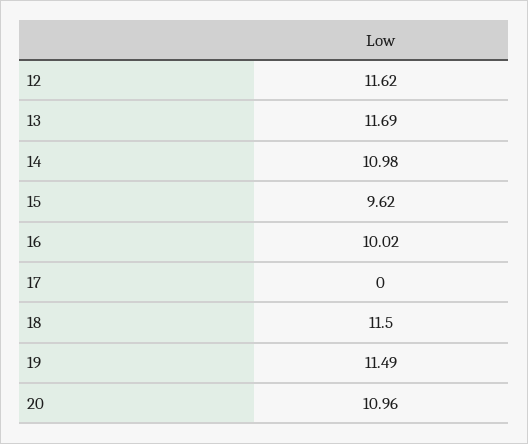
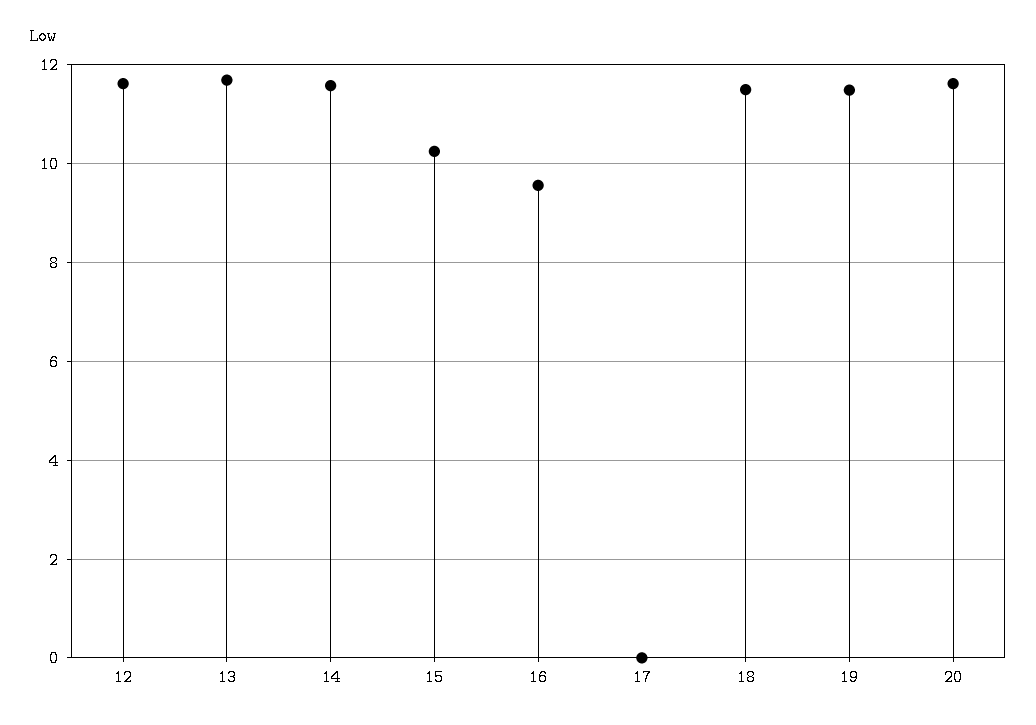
14: 10.98 -> 11.6
15: 9.62 -> 10.2
16: 10.02 -> 9.6
20: 10.96 -> 11.6

